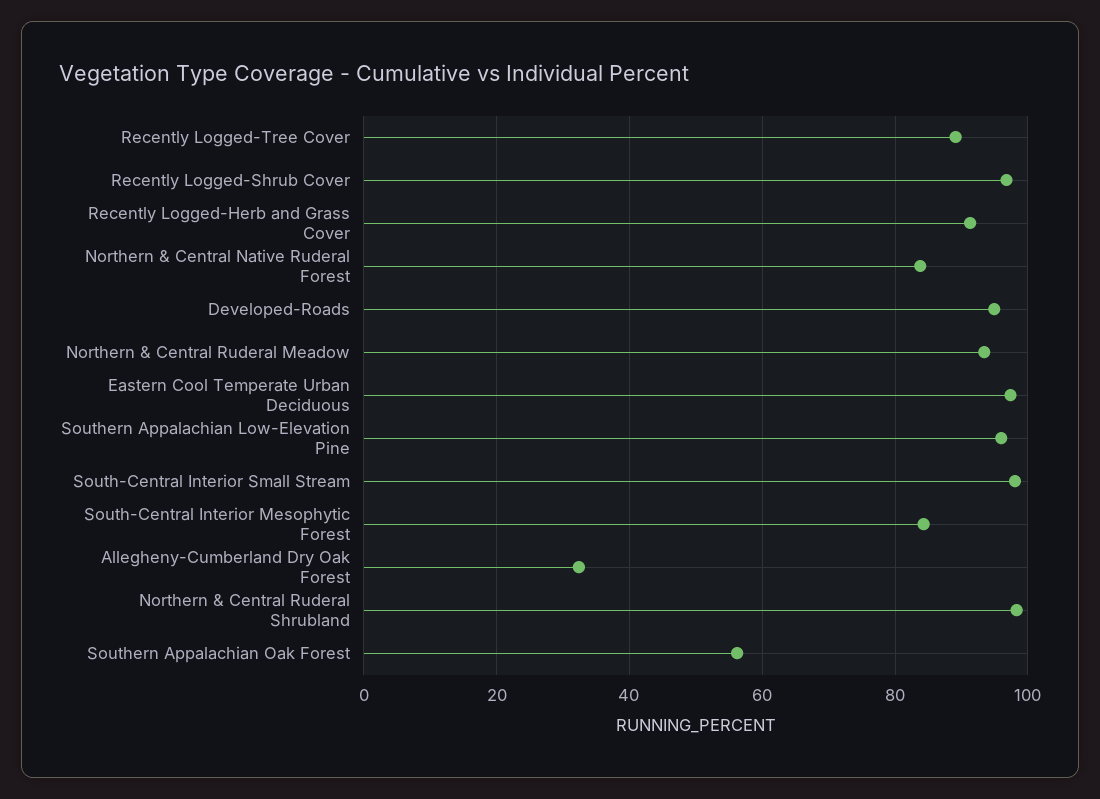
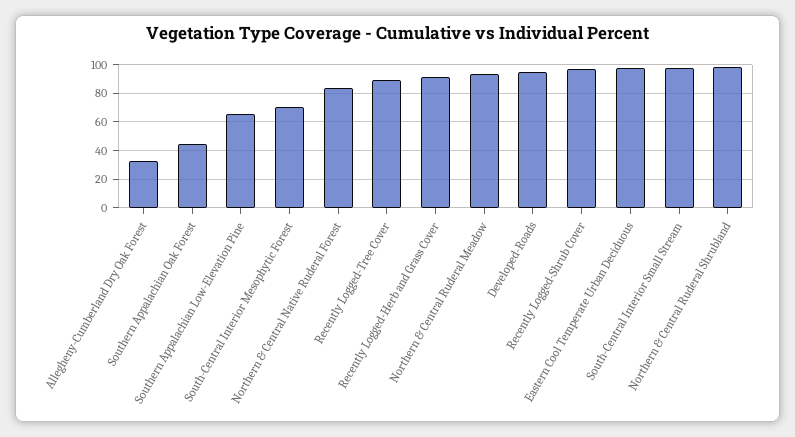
Southern Appalachian Low-Elevation Pine: 96 -> 65
South-Central Interior Mesophytic Forest: 84 -> 70
Southern Appalachian Oak Forest: 56 -> 45

